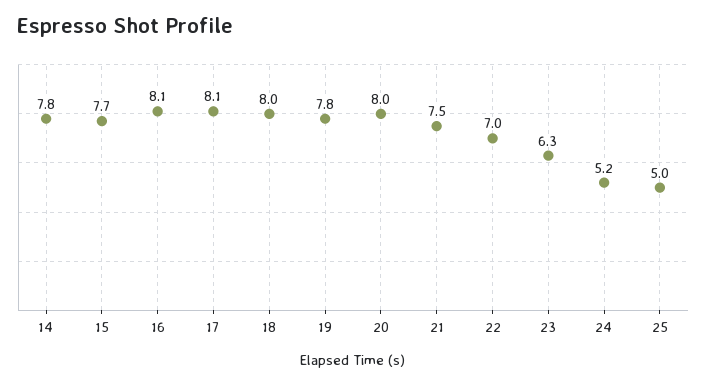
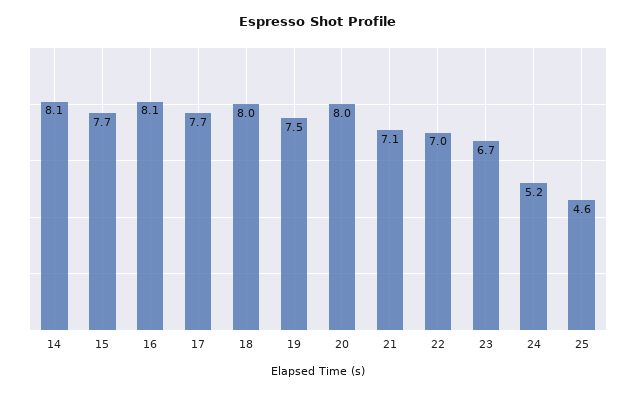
14: 7.8 -> 8.1
17: 8.1 -> 7.7
19: 7.8 -> 7.5
21: 7.5 -> 7.1
23: 6.3 -> 6.7
25: 5 -> 4.6

